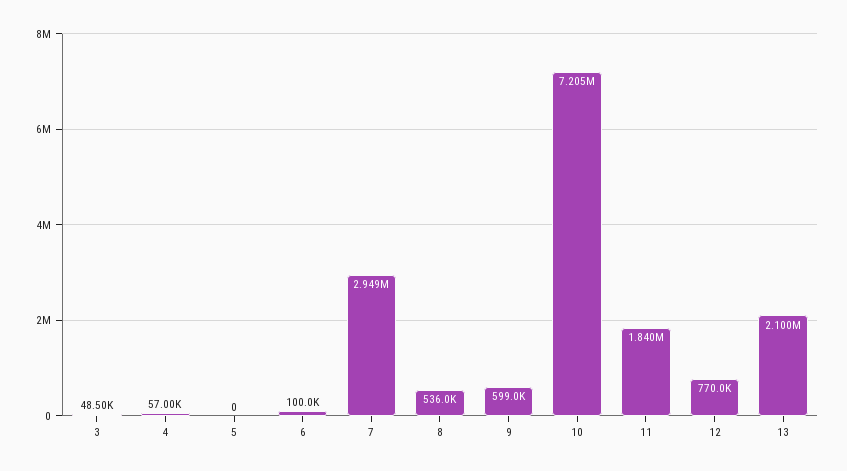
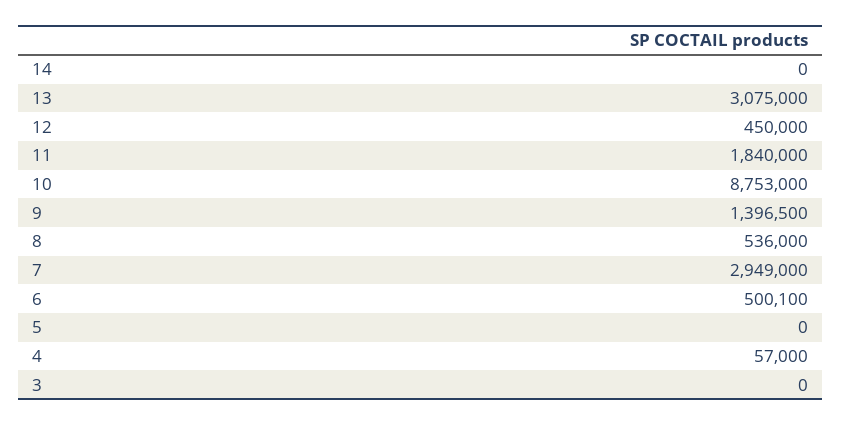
3: 48500 -> 0
6: 100000 -> 500100
9: 599000 -> 1396500
10: 7205000 -> 8753000
12: 770000 -> 450000
13: 2100000 -> 3075000
14: none -> 0

